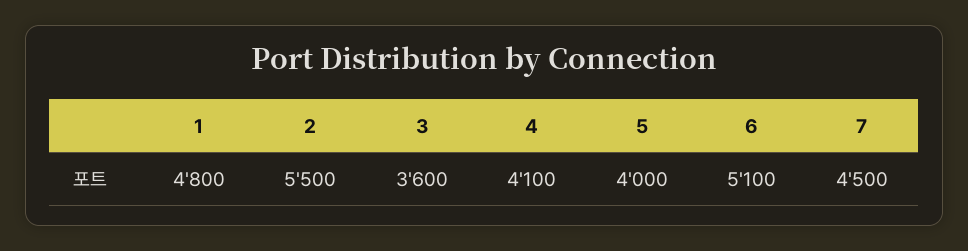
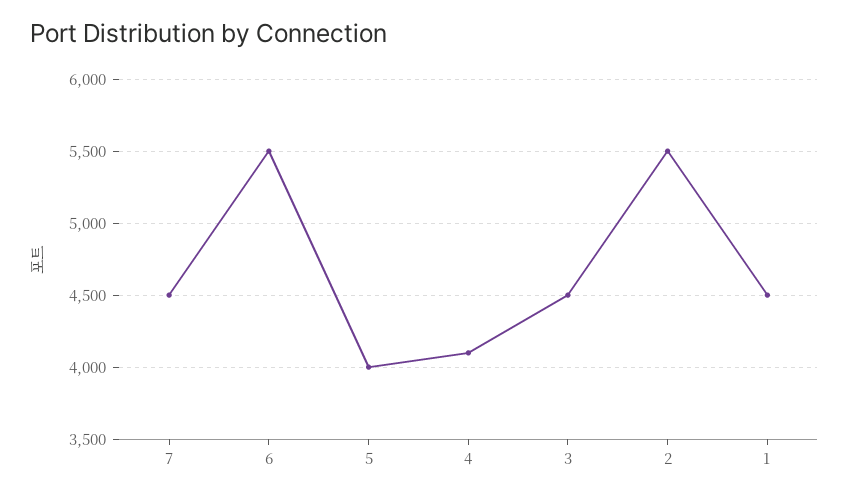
1: 4800 -> 4500
3: 3600 -> 4500
6: 5100 -> 5500

